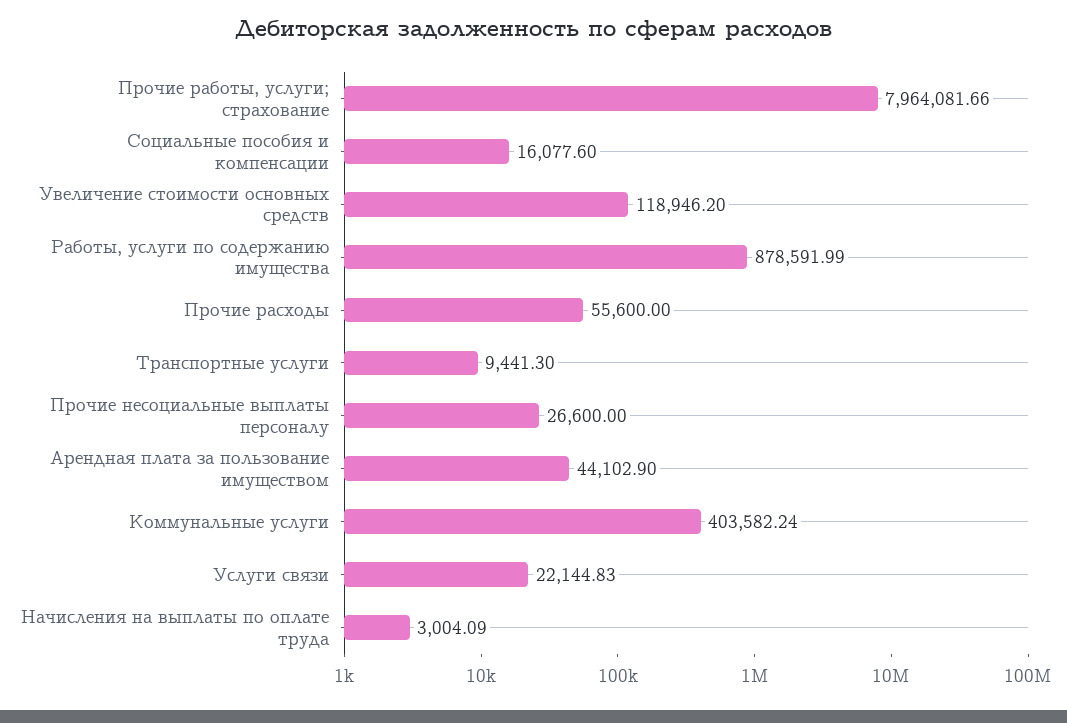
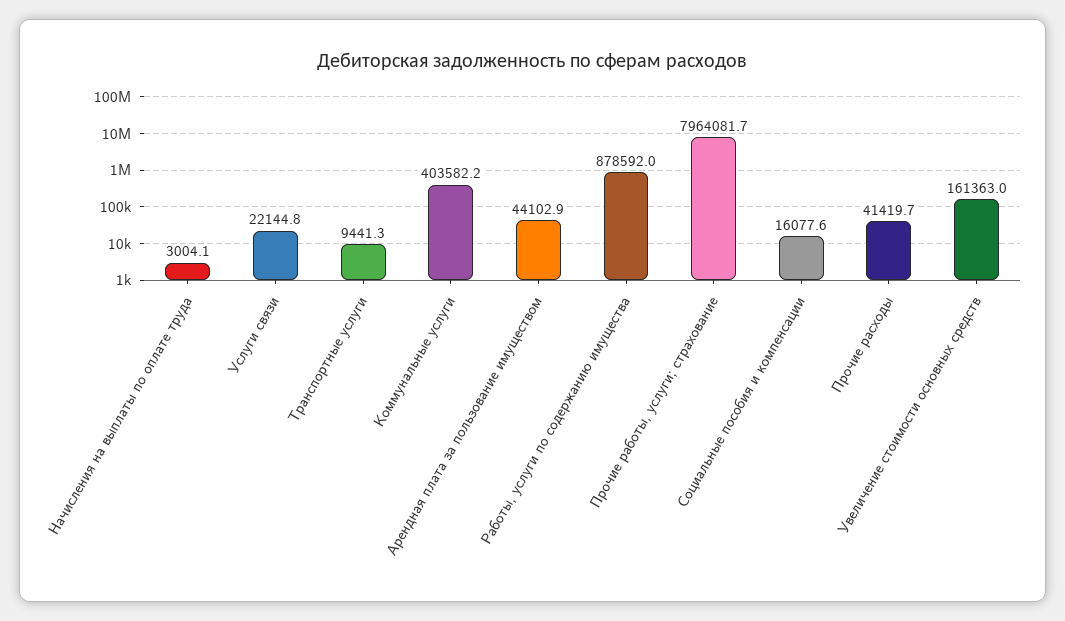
Увеличение стоимости основных средств: 118946.2 -> 161363
Прочие расходы: 55600 -> 41419.7
Прочие несоциальные выплаты персоналу: 26600 -> none

